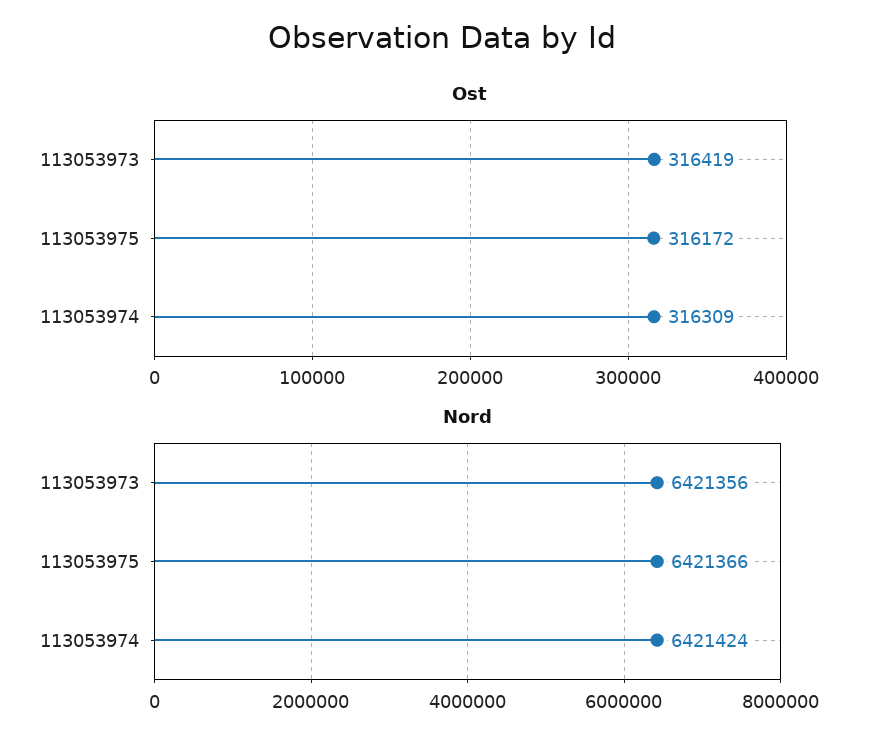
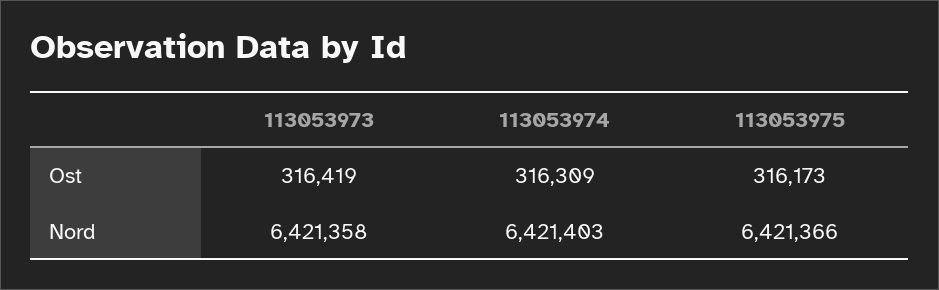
Ost, 113053975: 316172 -> 316173
Nord, 113053973: 6421356 -> 6421358
Nord, 113053974: 6421424 -> 6421403

